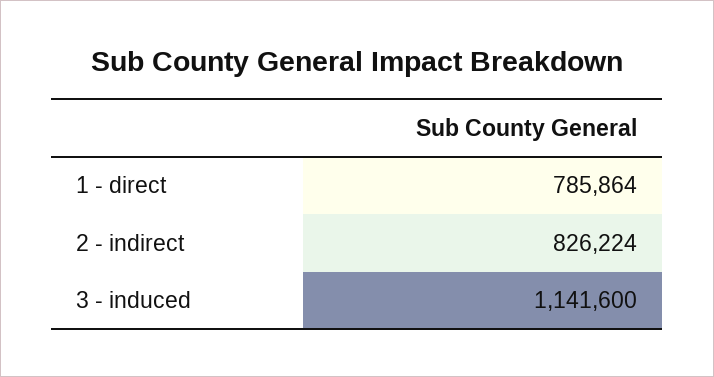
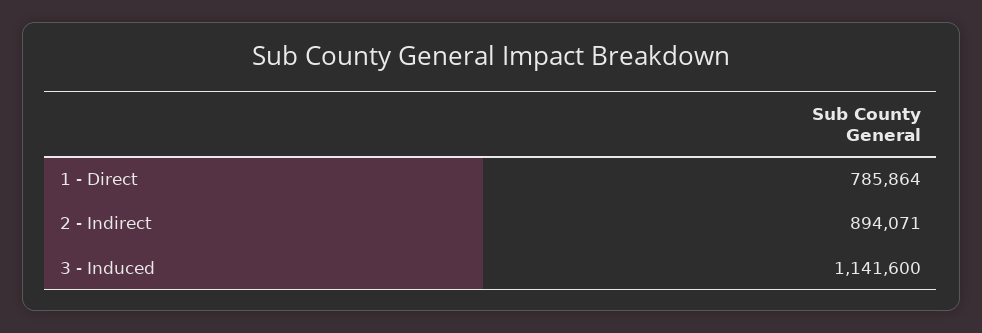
2 - indirect: 826224 -> 894071

